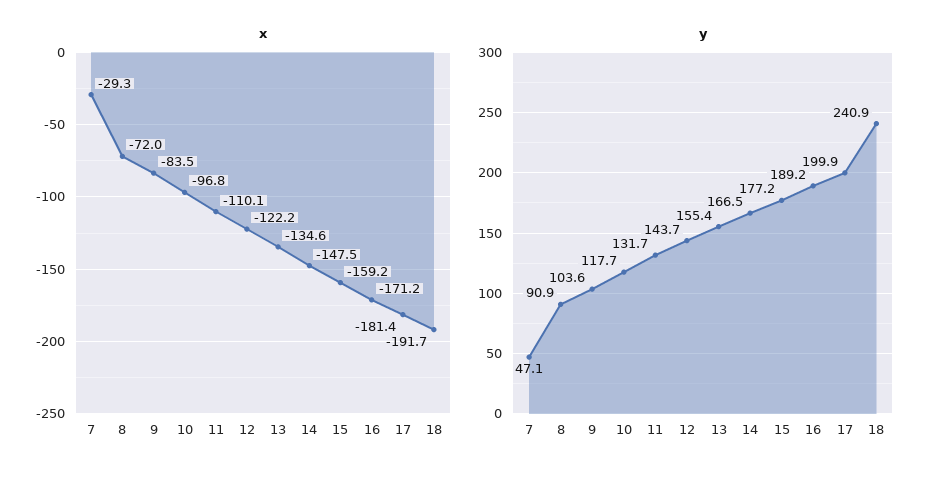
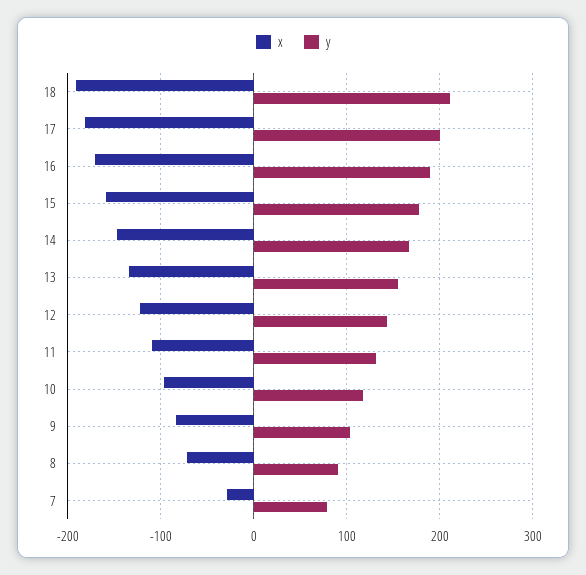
y, 7: 47.1 -> 80
y, 18: 240.9 -> 210

